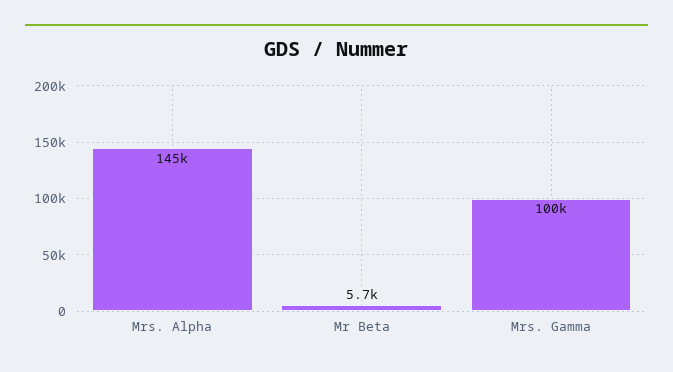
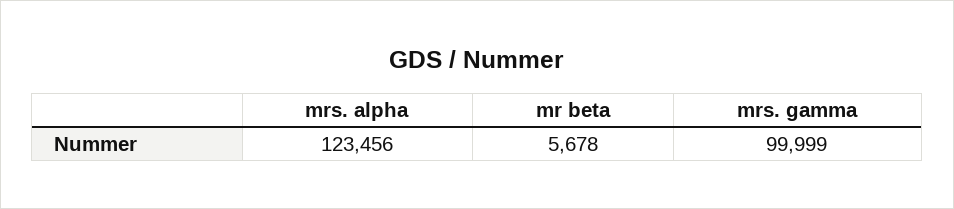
Mrs. Alpha: 145000 -> 123456

